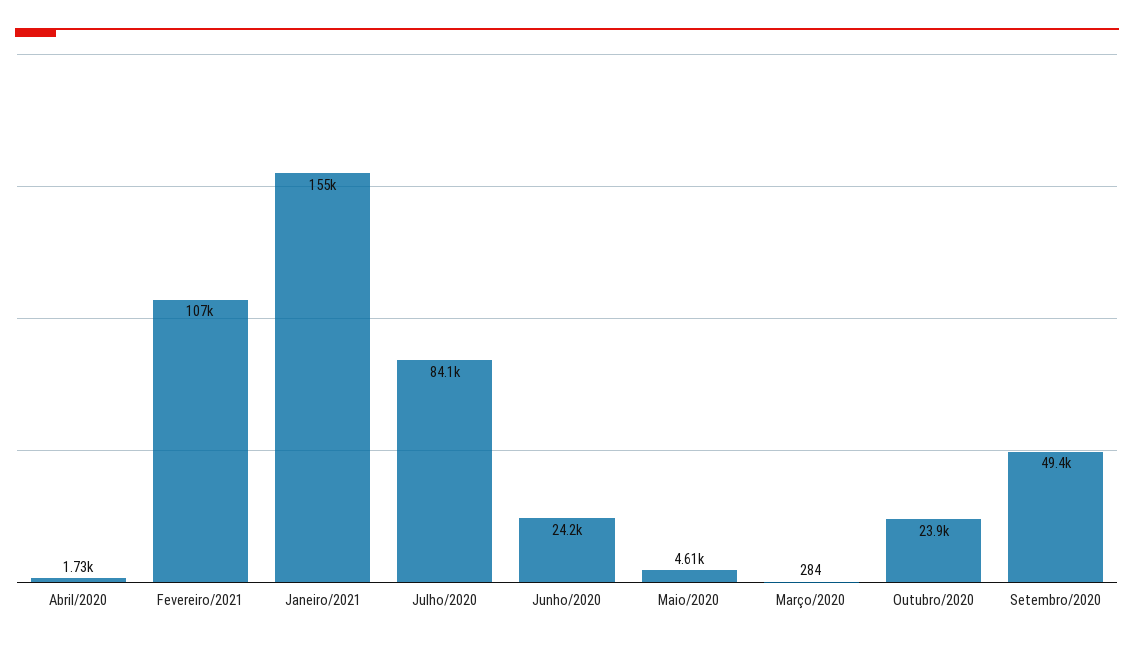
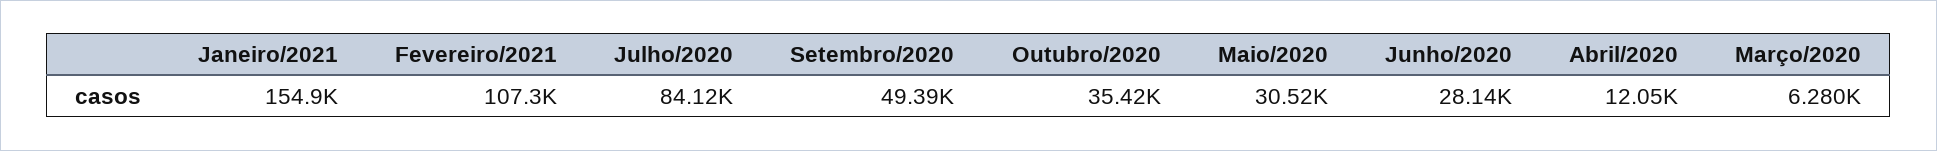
Abril/2020: 1730 -> 12050
Junho/2020: 24200 -> 28140
Maio/2020: 4610 -> 30520
Março/2020: 284 -> 6280
Outubro/2020: 23900 -> 35420

